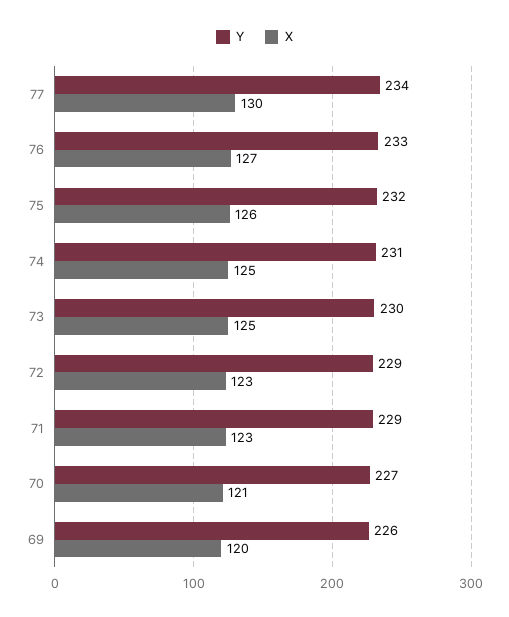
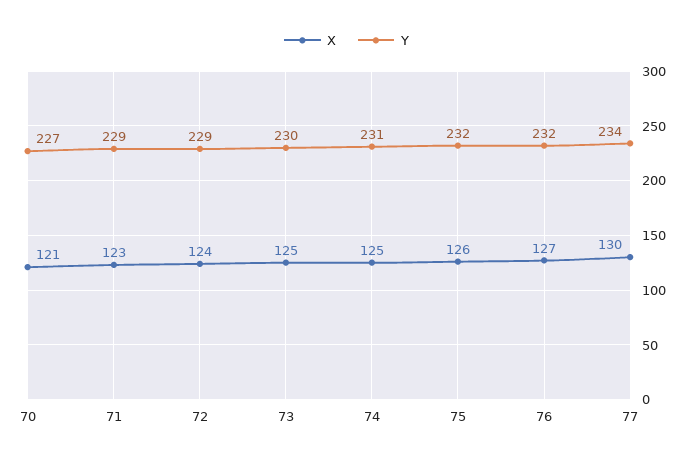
Y, 76: 233 -> 232
X, 72: 123 -> 124
Y, 69: 226 -> none
X, 69: 120 -> none

